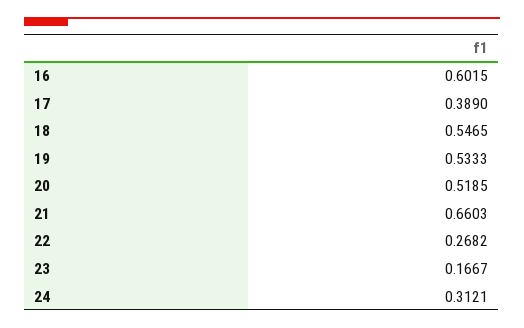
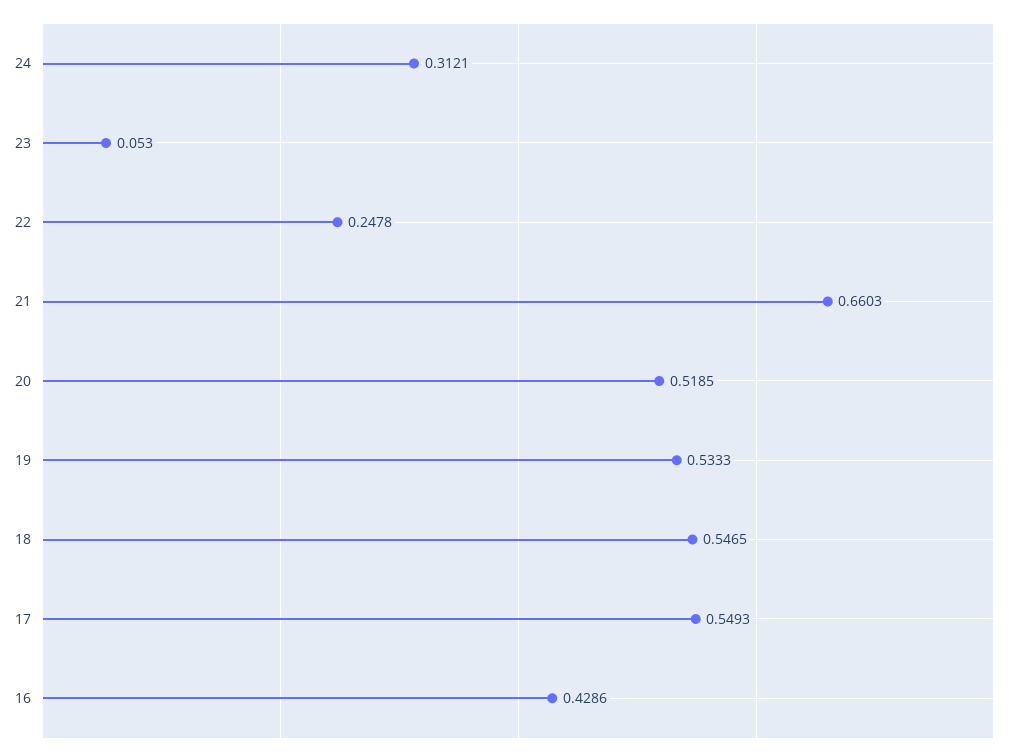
16: 0.6015 -> 0.4286
17: 0.389 -> 0.5493
22: 0.2682 -> 0.2478
23: 0.1667 -> 0.053

